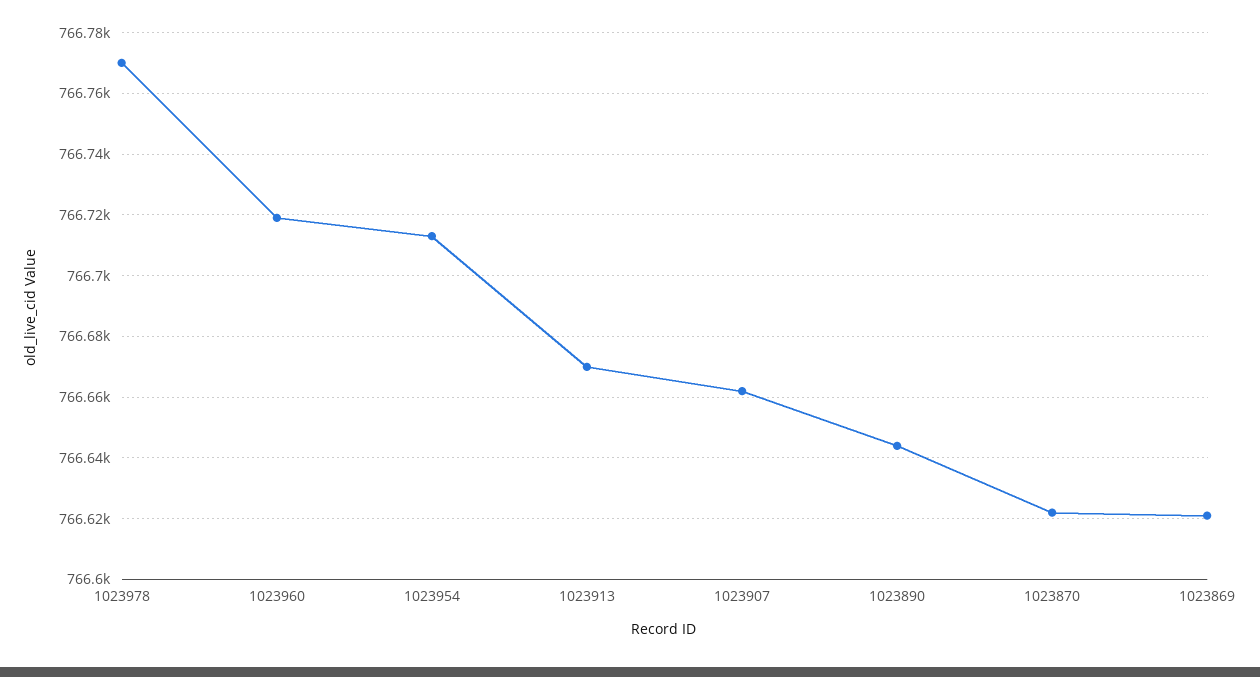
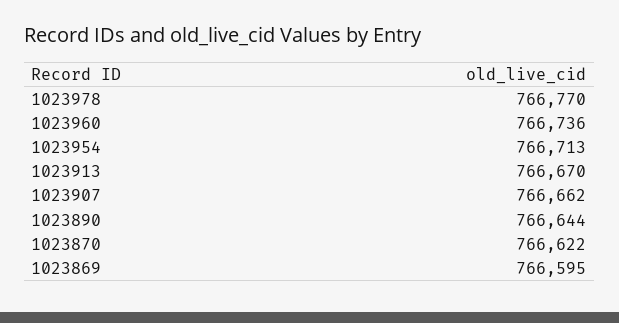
1023960: 766720 -> 766736
1023869: 766620 -> 766595

